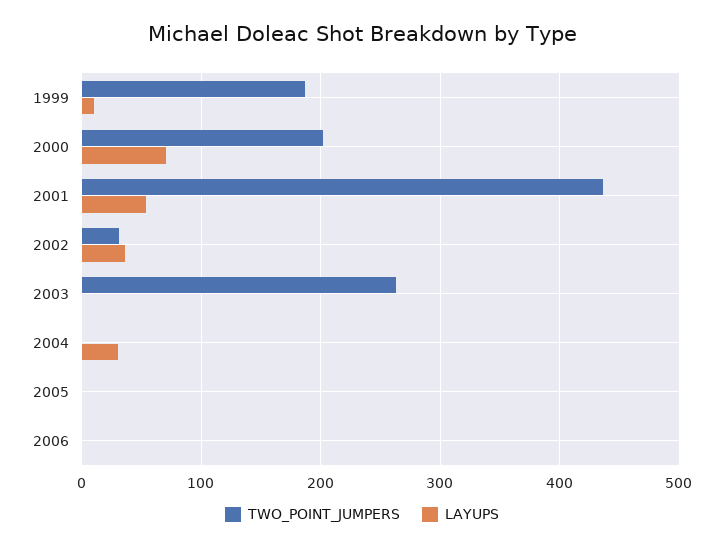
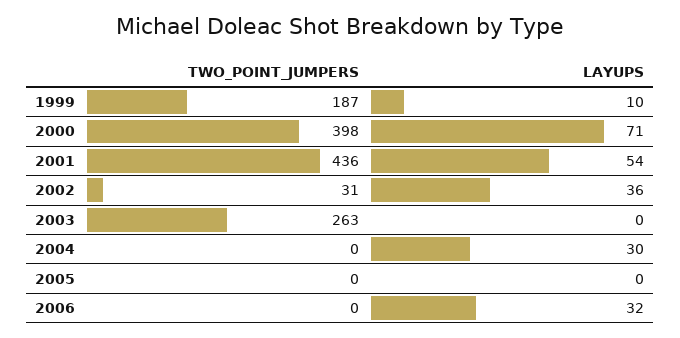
TWO_POINT_JUMPERS, 2000: 200 -> 398
LAYUPS, 2006: 0 -> 32

